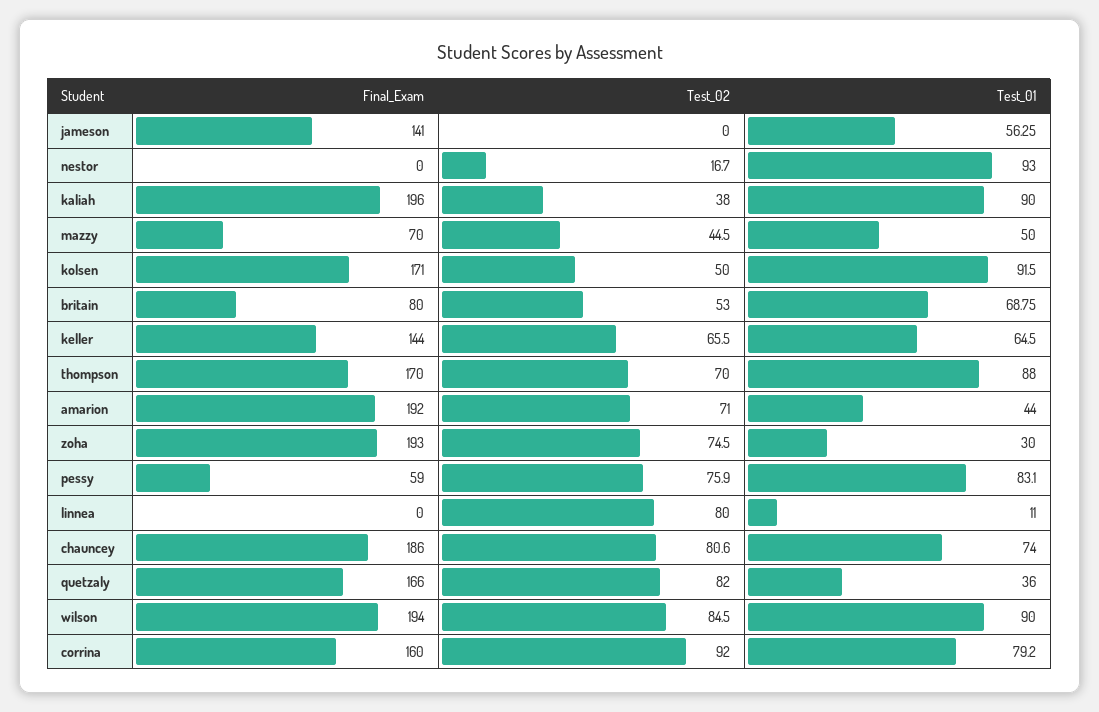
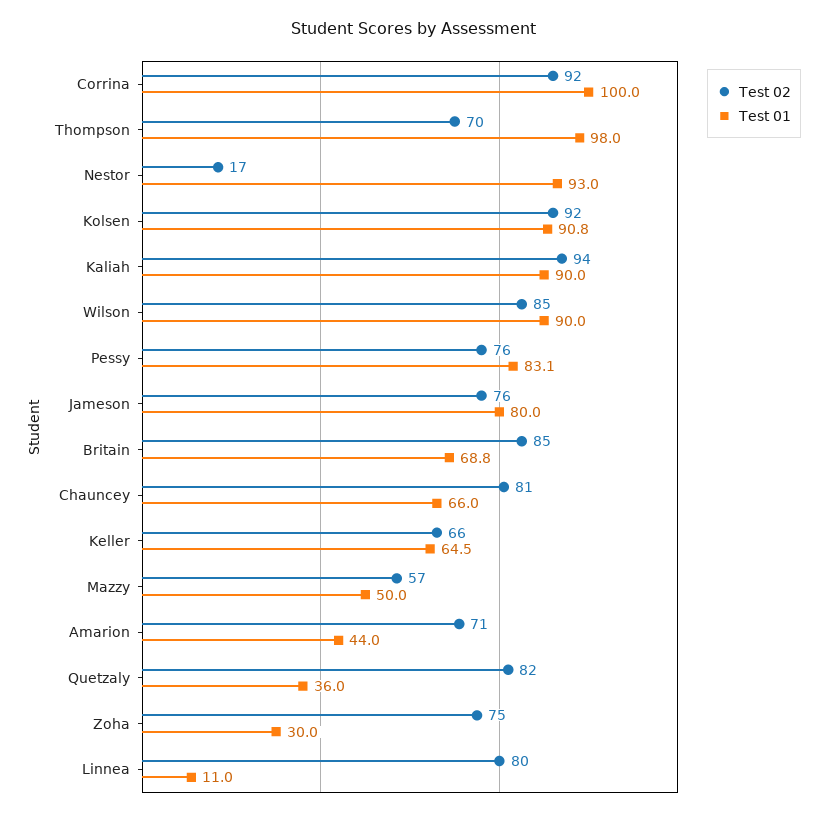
Final_Exam, jameson: 141 -> none
Test_02, jameson: 0 -> 76
Test_01, jameson: 56.25 -> 80
Final_Exam, nestor: 0 -> none
Final_Exam, kaliah: 196 -> none
Test_02, kaliah: 38 -> 94
Final_Exam, mazzy: 70 -> none
Test_02, mazzy: 44.5 -> 57
Final_Exam, kolsen: 171 -> none
Test_02, kolsen: 50 -> 92
Test_01, kolsen: 91.5 -> 90.8
Final_Exam, britain: 80 -> none
Test_02, britain: 53 -> 85
Final_Exam, keller: 144 -> none
Final_Exam, thompson: 170 -> none
Test_01, thompson: 88 -> 98
Final_Exam, amarion: 192 -> none
Final_Exam, zoha: 193 -> none
Final_Exam, pessy: 59 -> none
Final_Exam, linnea: 0 -> none
Final_Exam, chauncey: 186 -> none
Test_01, chauncey: 74 -> 66
Final_Exam, quetzaly: 166 -> none
Final_Exam, wilson: 194 -> none
Final_Exam, corrina: 160 -> none
Test_01, corrina: 79.2 -> 100

